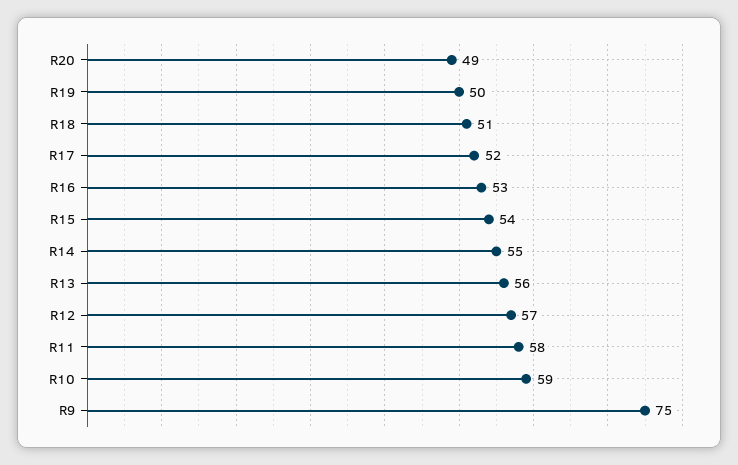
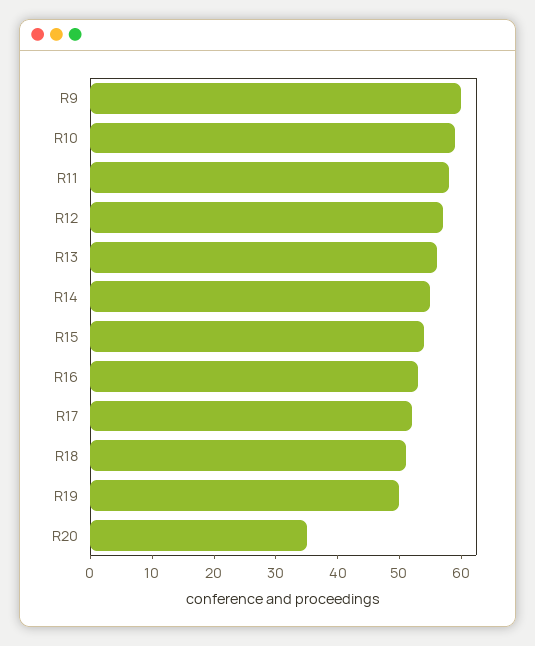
R20: 49 -> 35
R9: 75 -> 60

